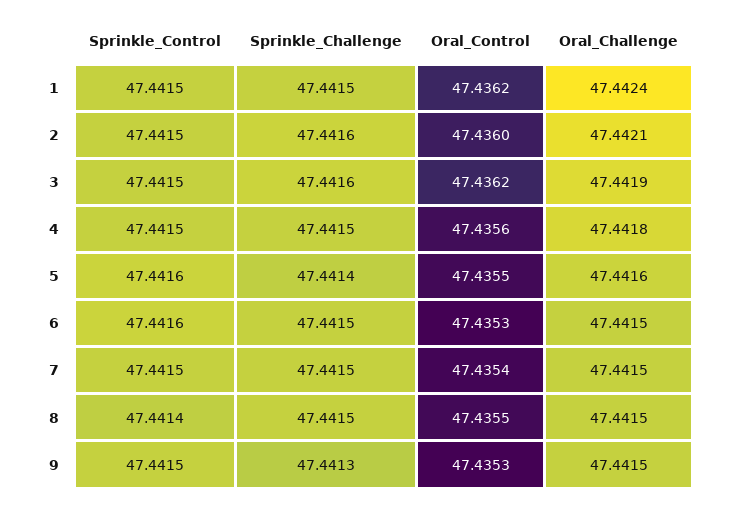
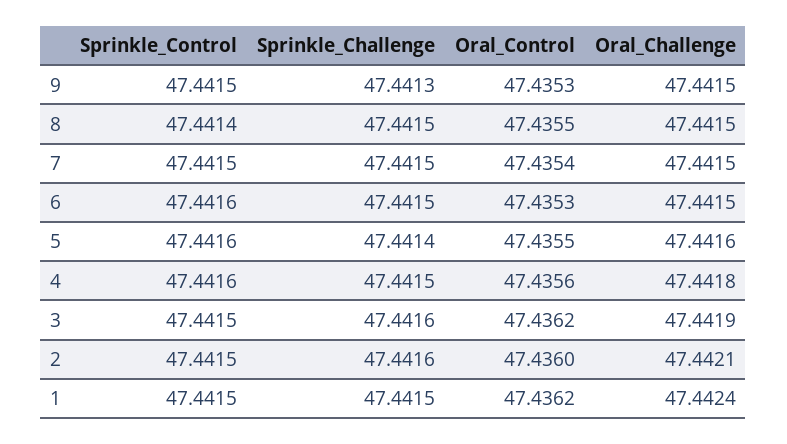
Sprinkle_Control, 4: 47.4415 -> 47.4416

